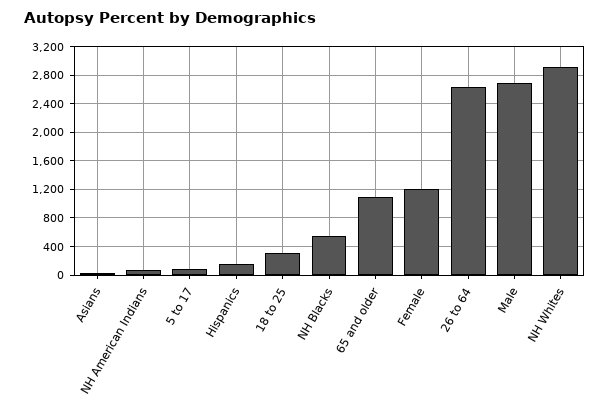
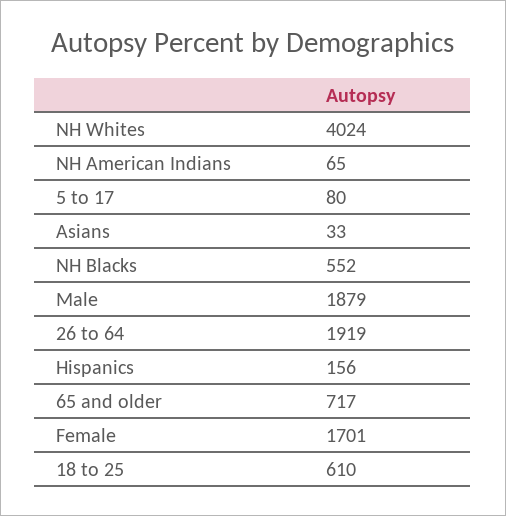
18 to 25: 300 -> 610
65 and older: 1100 -> 717
Female: 1200 -> 1701
26 to 64: 2600 -> 1919
Male: 2700 -> 1879
NH Whites: 2900 -> 4024

